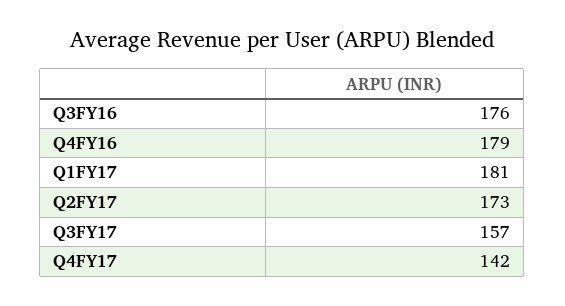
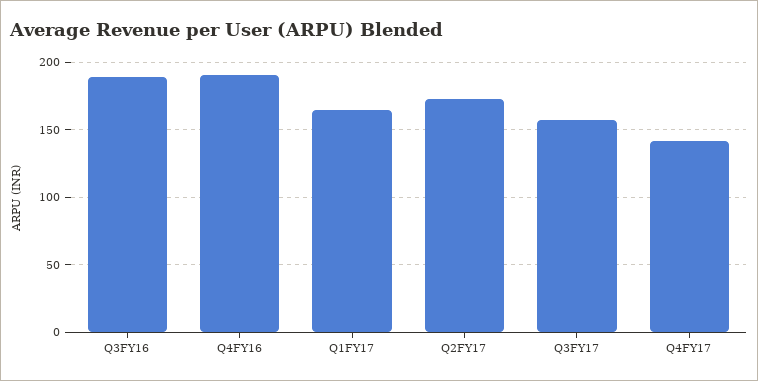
Q3FY16: 176 -> 190
Q4FY16: 179 -> 190
Q1FY17: 181 -> 165

